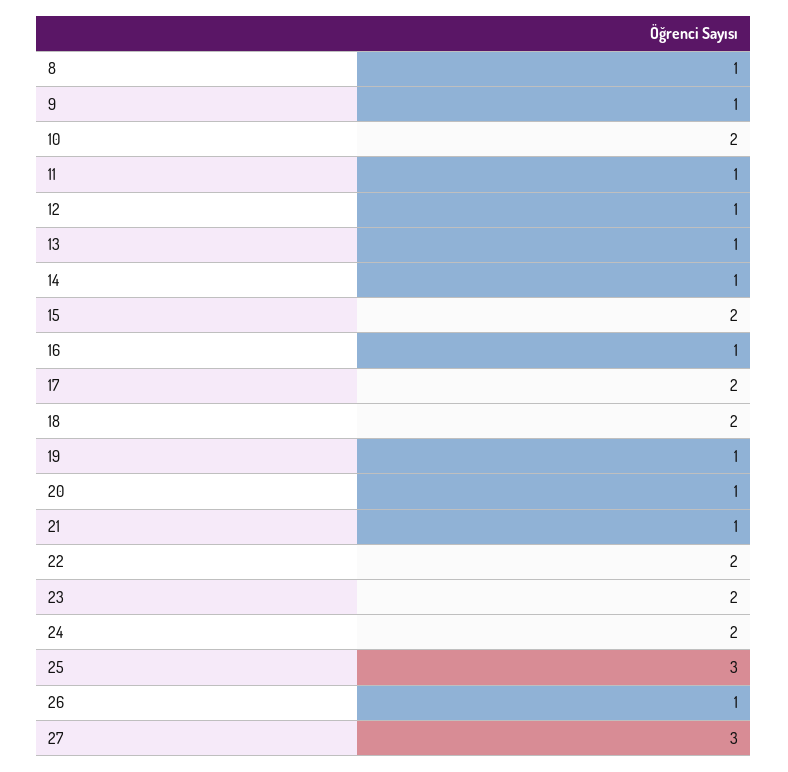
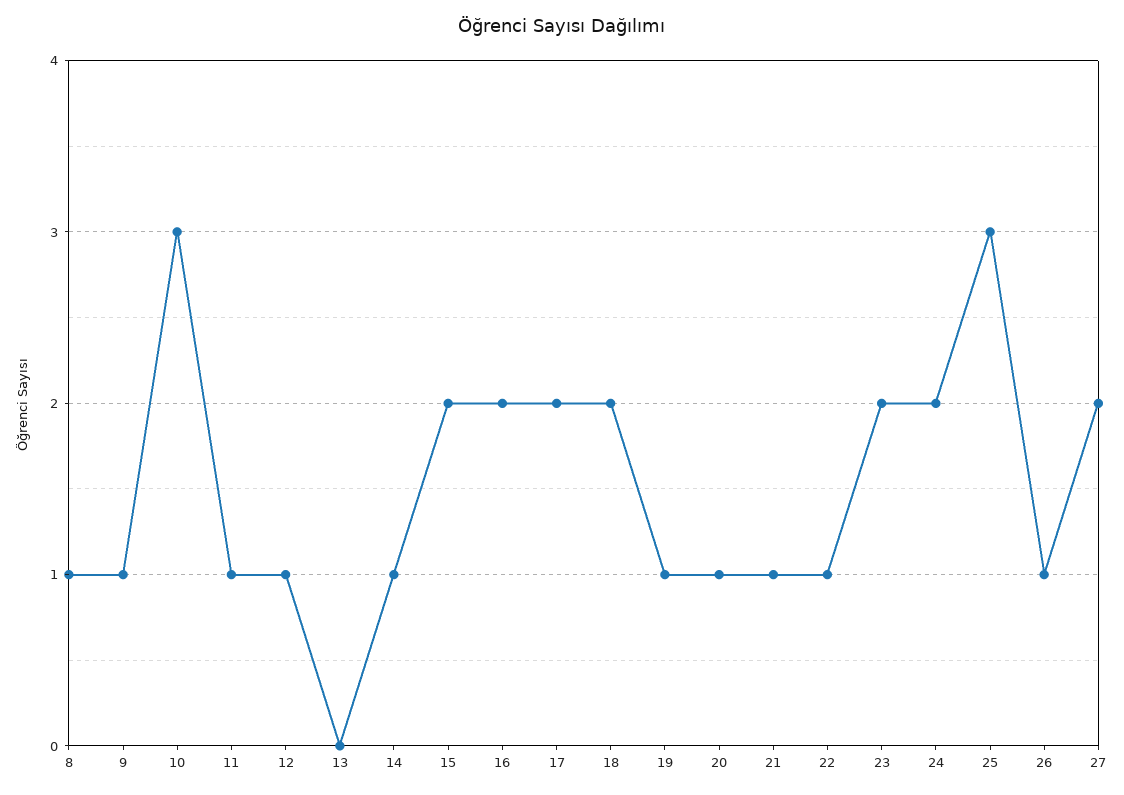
10: 2 -> 3
13: 1 -> 0
16: 1 -> 2
22: 2 -> 1
27: 3 -> 2

